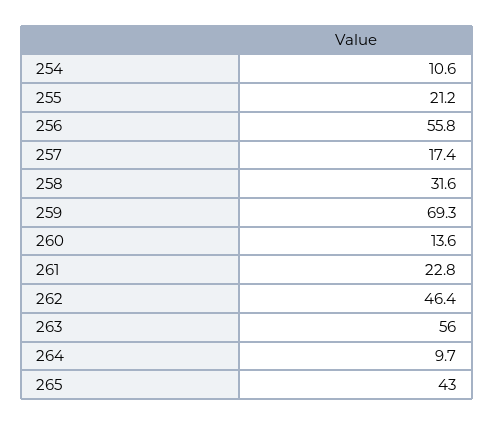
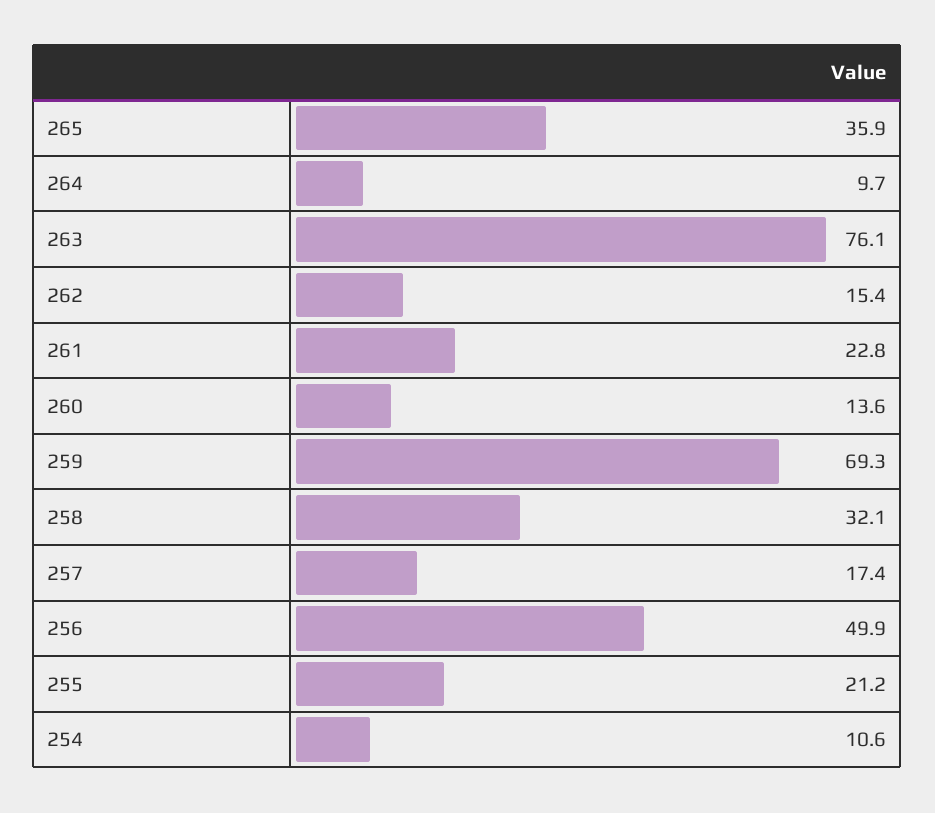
256: 55.8 -> 49.9
258: 31.6 -> 32.1
262: 46.4 -> 15.4
263: 56 -> 76.1
265: 43 -> 35.9

